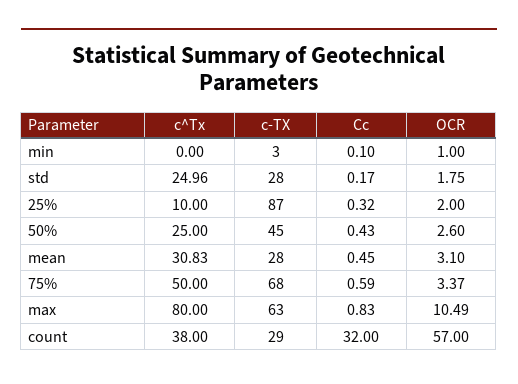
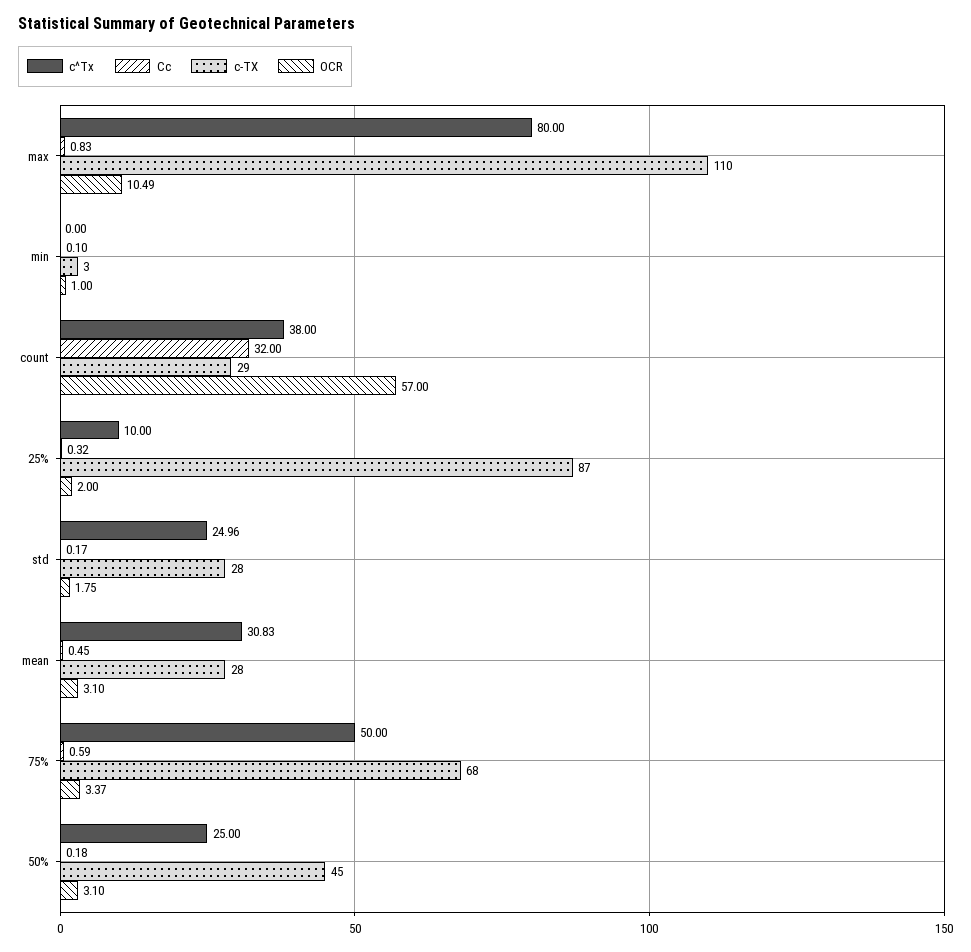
Cc, 50%: 0.43 -> 0.18
OCR, 50%: 2.6 -> 3.1
c-TX, max: 63 -> 110

